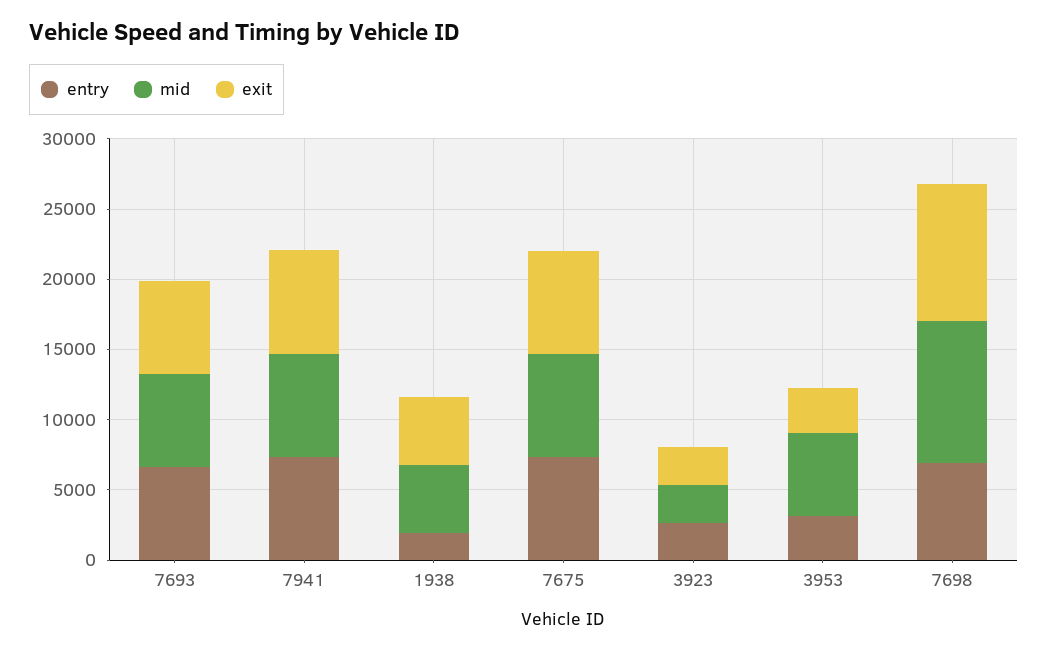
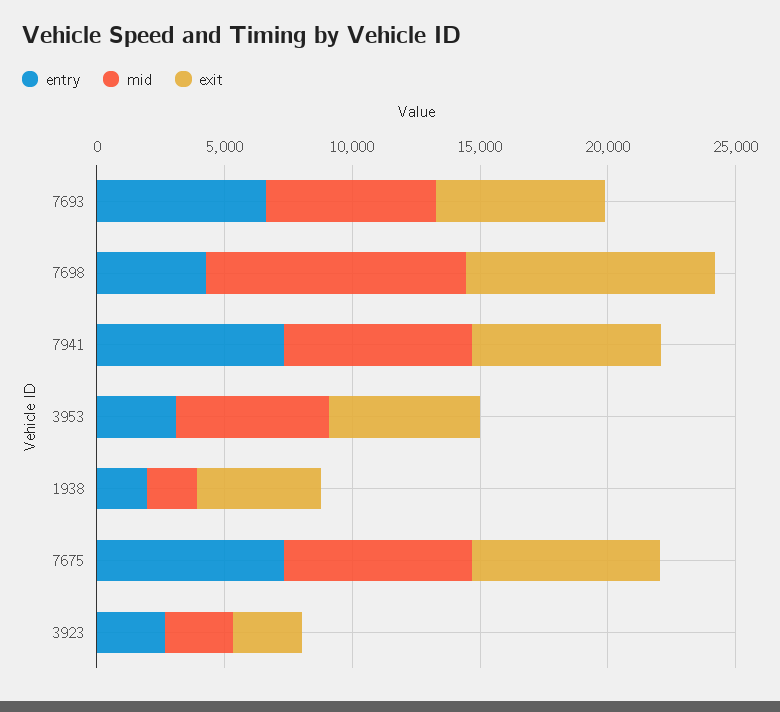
mid, 1938: 5000 -> 2000
exit, 3953: 3000 -> 6000
entry, 7698: 7000 -> 4000

